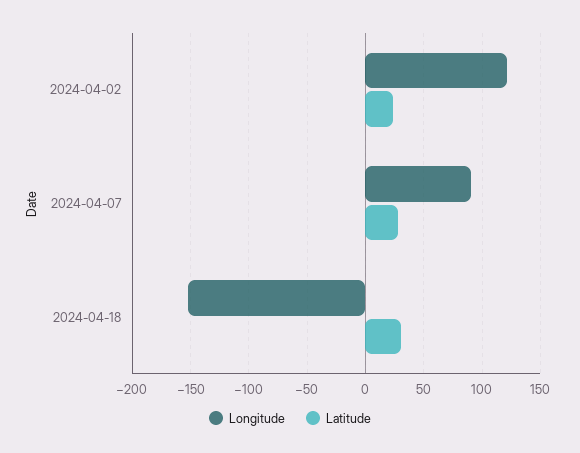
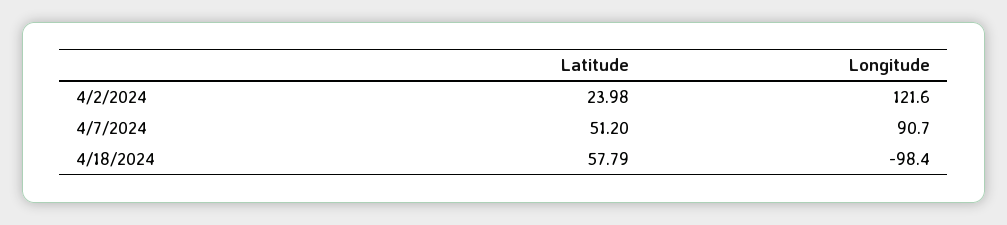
Latitude, 2024-04-07: 30 -> 51.2
Longitude, 2024-04-18: -150 -> -98.4
Latitude, 2024-04-18: 30 -> 57.79

